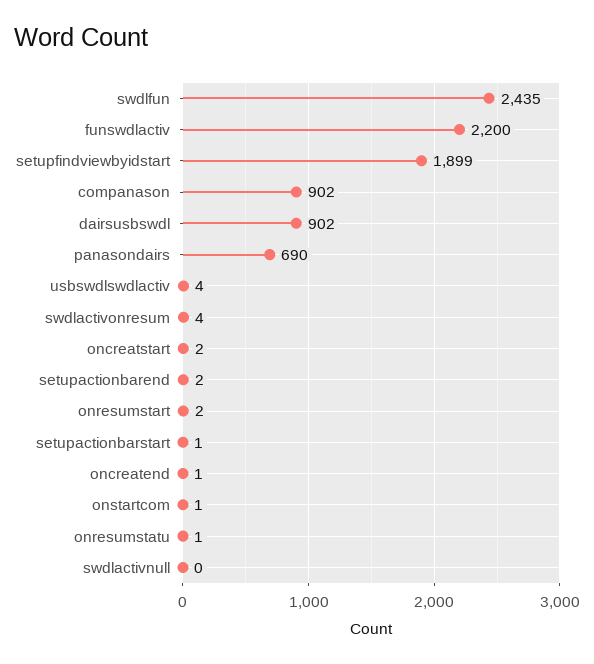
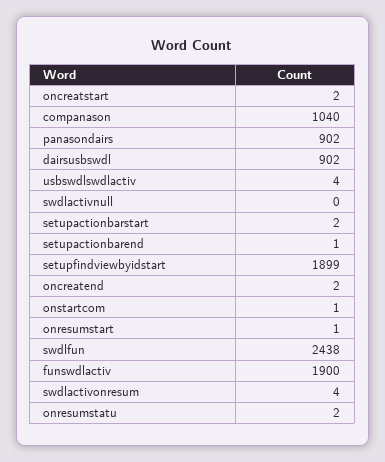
swdlfun: 2435 -> 2438
funswdlactiv: 2200 -> 1900
companason: 902 -> 1040
panasondairs: 690 -> 902
setupactionbarend: 2 -> 1
onresumstart: 2 -> 1
setupactionbarstart: 1 -> 2
oncreatend: 1 -> 2
onresumstatu: 1 -> 2

